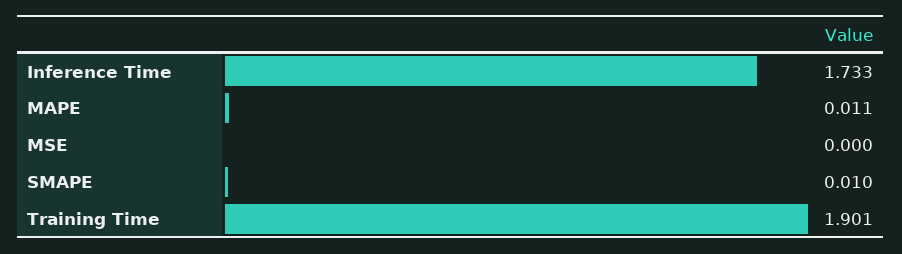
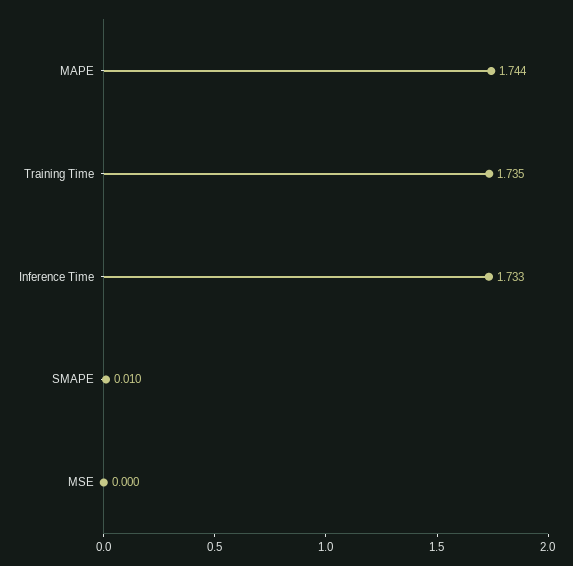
MAPE: 0.011 -> 1.744
Training Time: 1.901 -> 1.735

